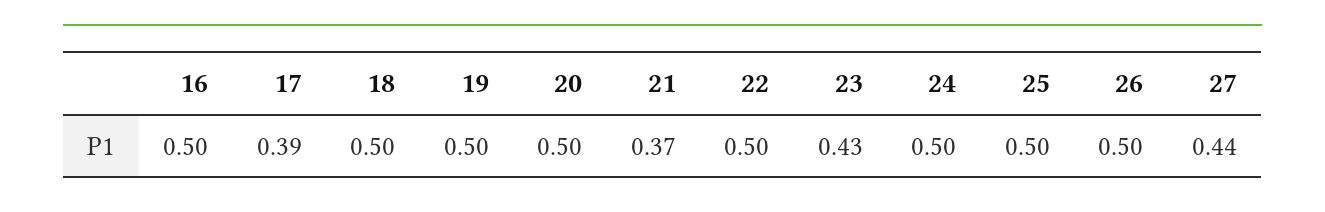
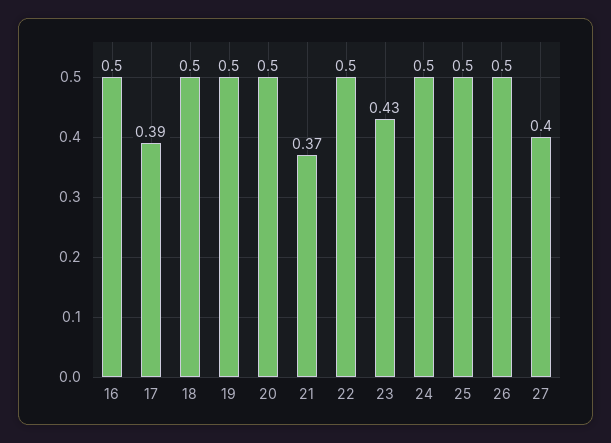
27: 0.44 -> 0.4

